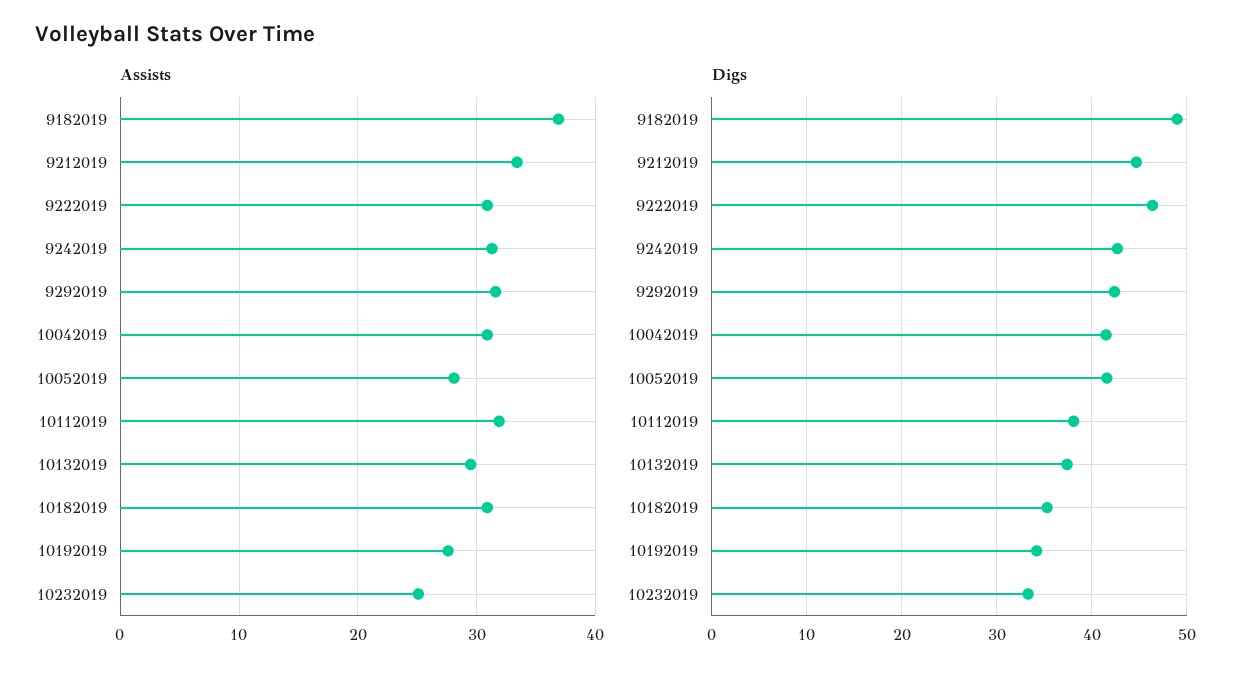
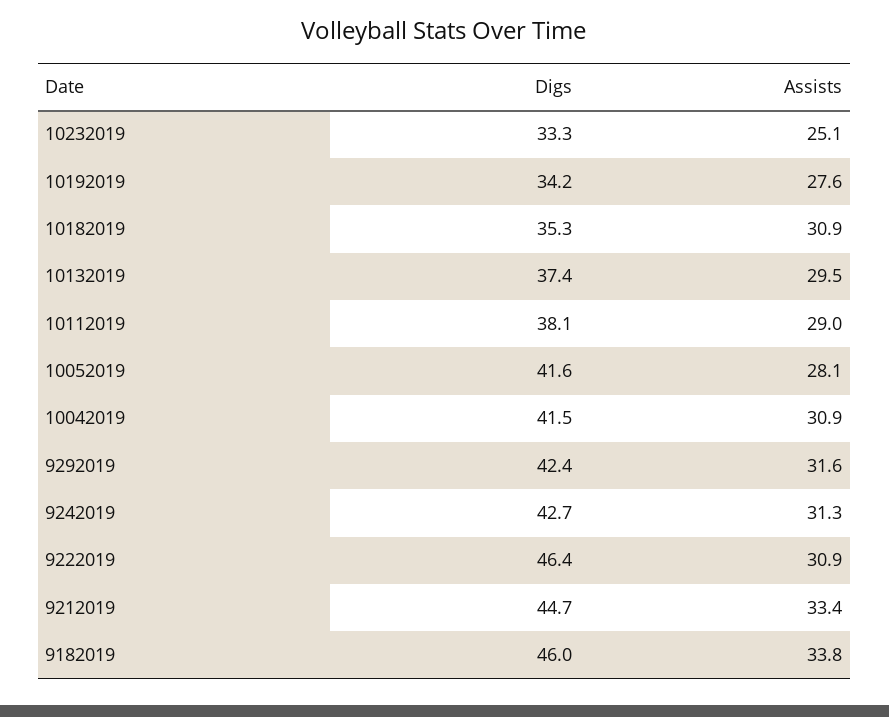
Assists, 9182019: 37 -> 33.8
Assists, 10112019: 32 -> 29
Digs, 9182019: 49 -> 46

